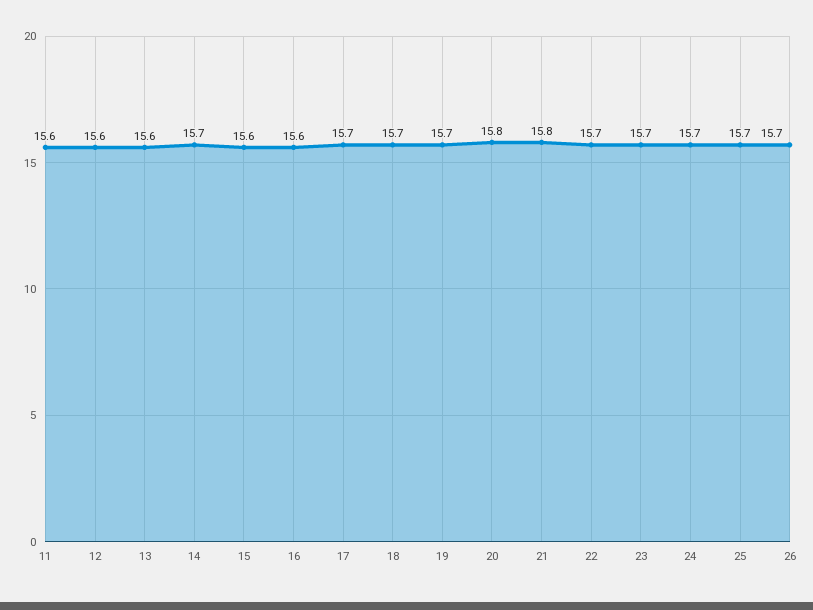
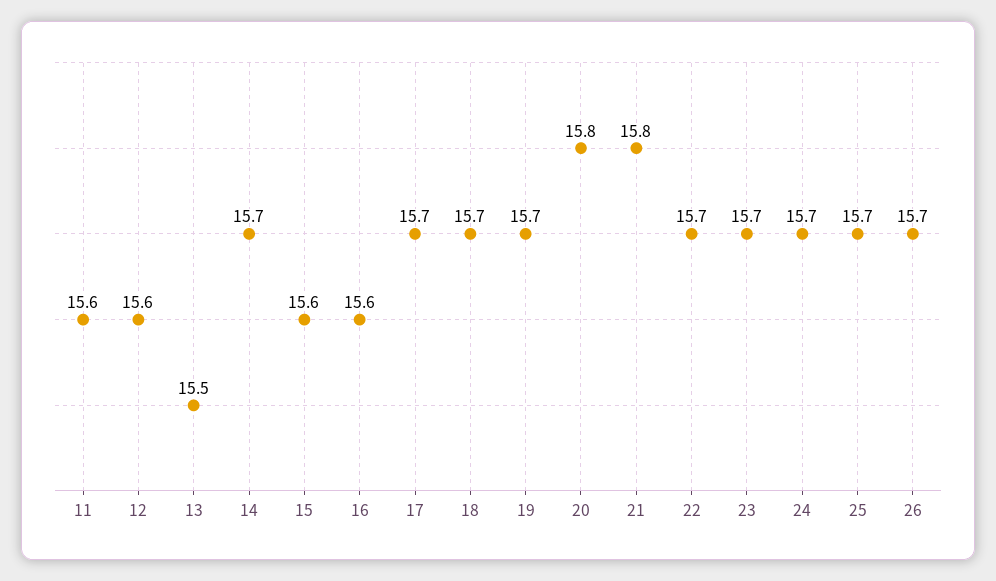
13: 15.6 -> 15.5

